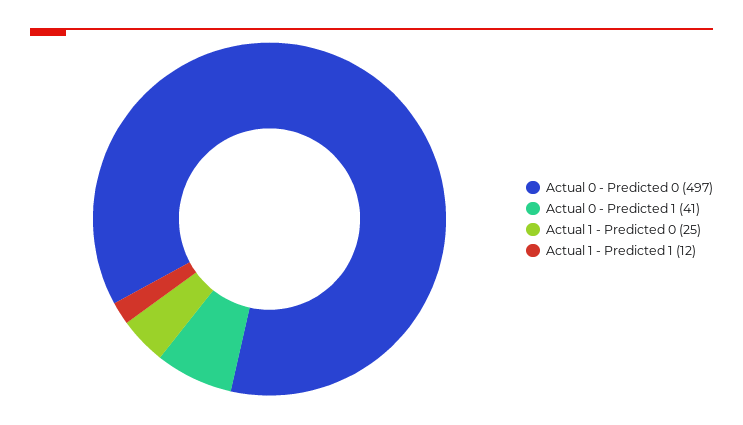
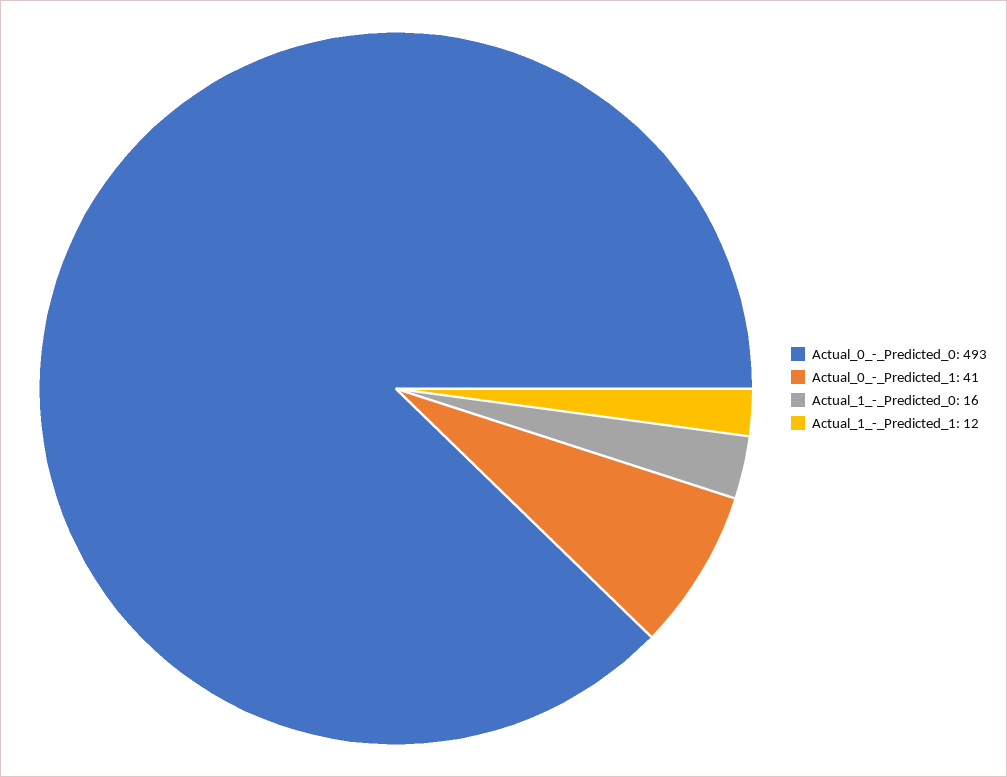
Actual 0 - Predicted 0: 497 -> 493
Actual 1 - Predicted 0: 25 -> 16

